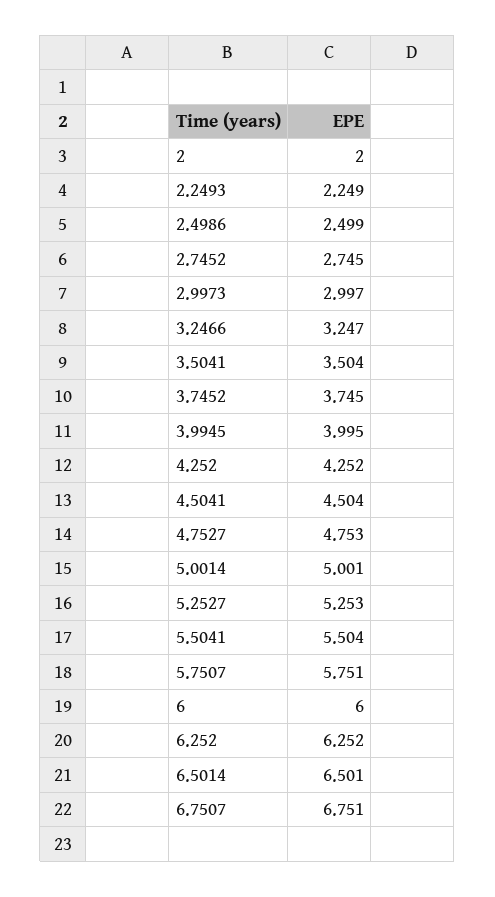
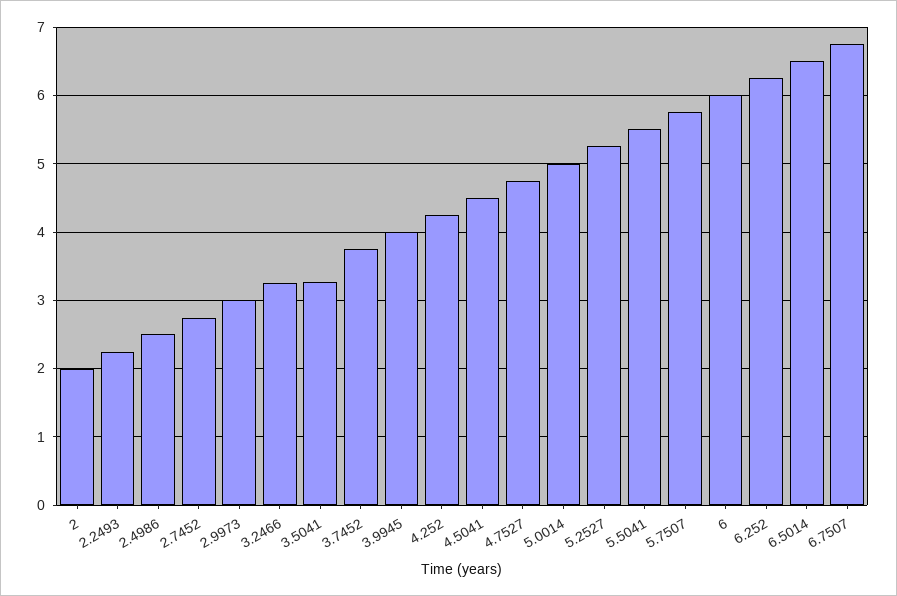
3.5041: 3.504 -> 3.3

